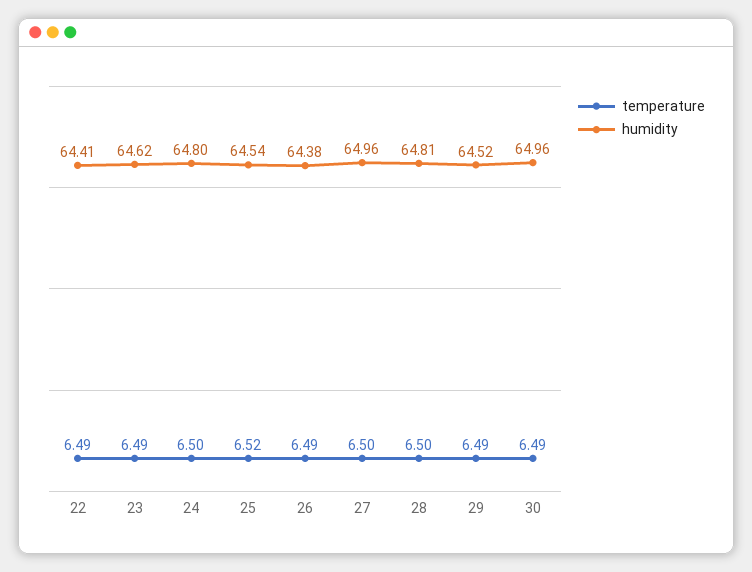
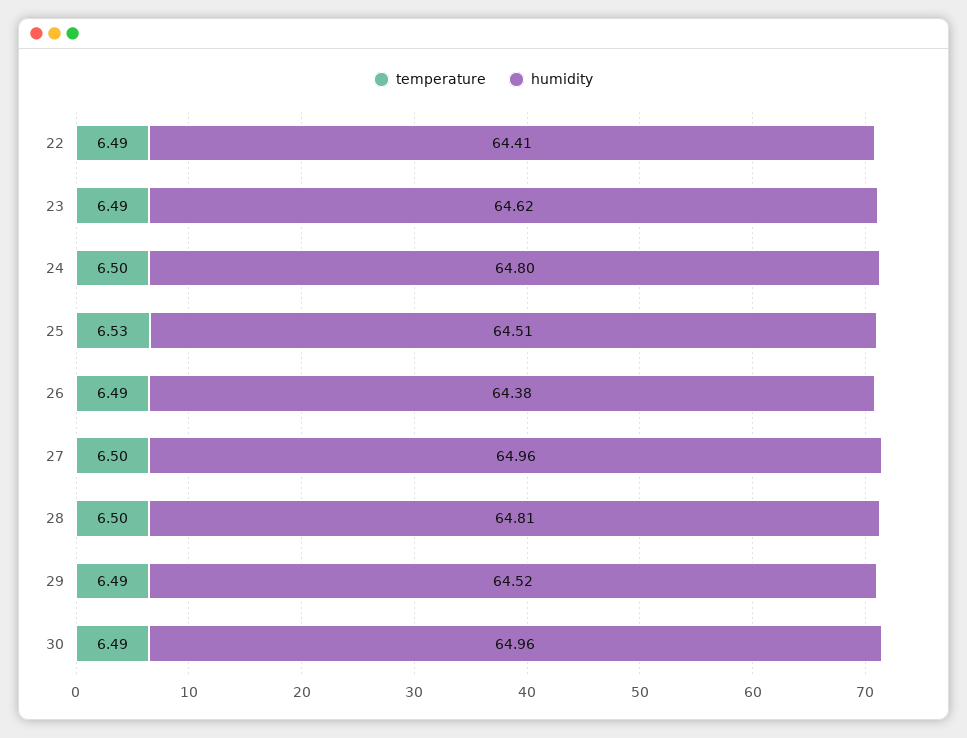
temperature, 25: 6.52 -> 6.53
humidity, 25: 64.54 -> 64.51

